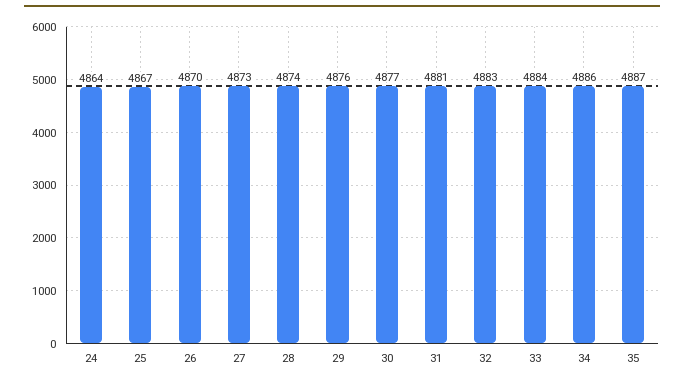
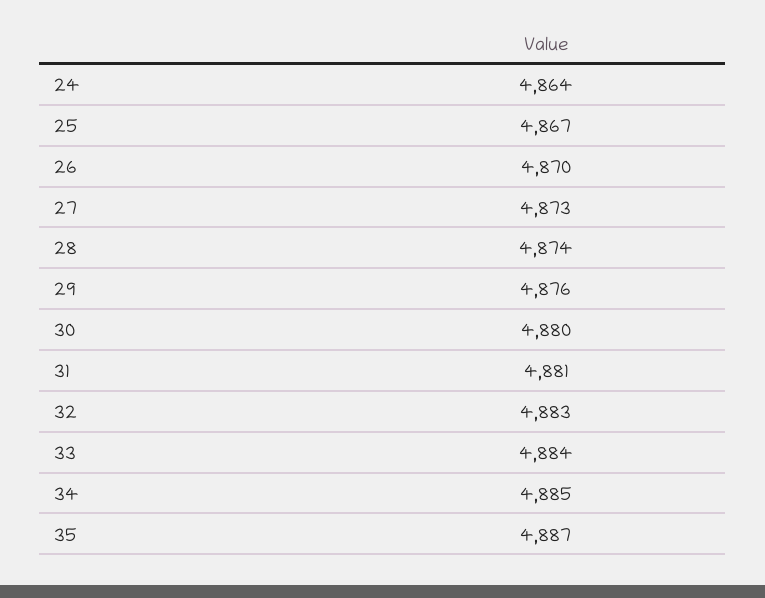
30: 4877 -> 4880
34: 4886 -> 4885

